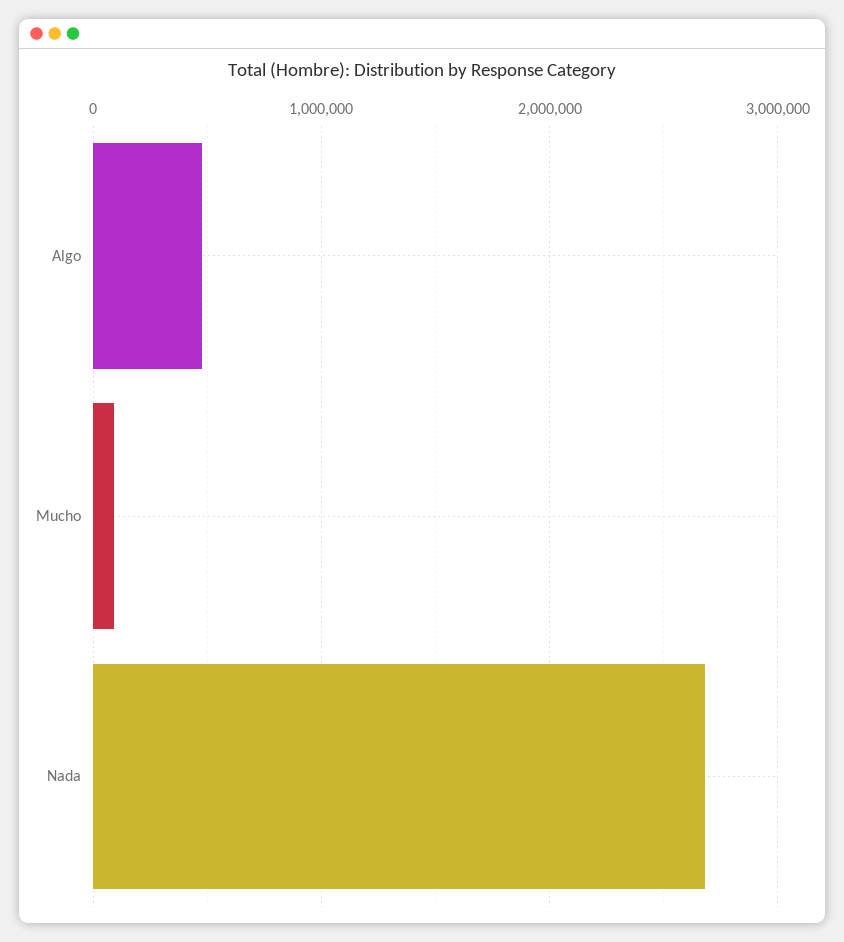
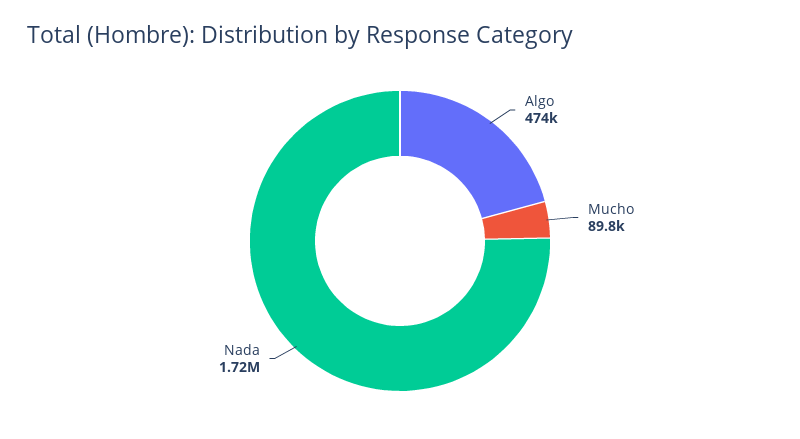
Nada: 2700000 -> 1720000

